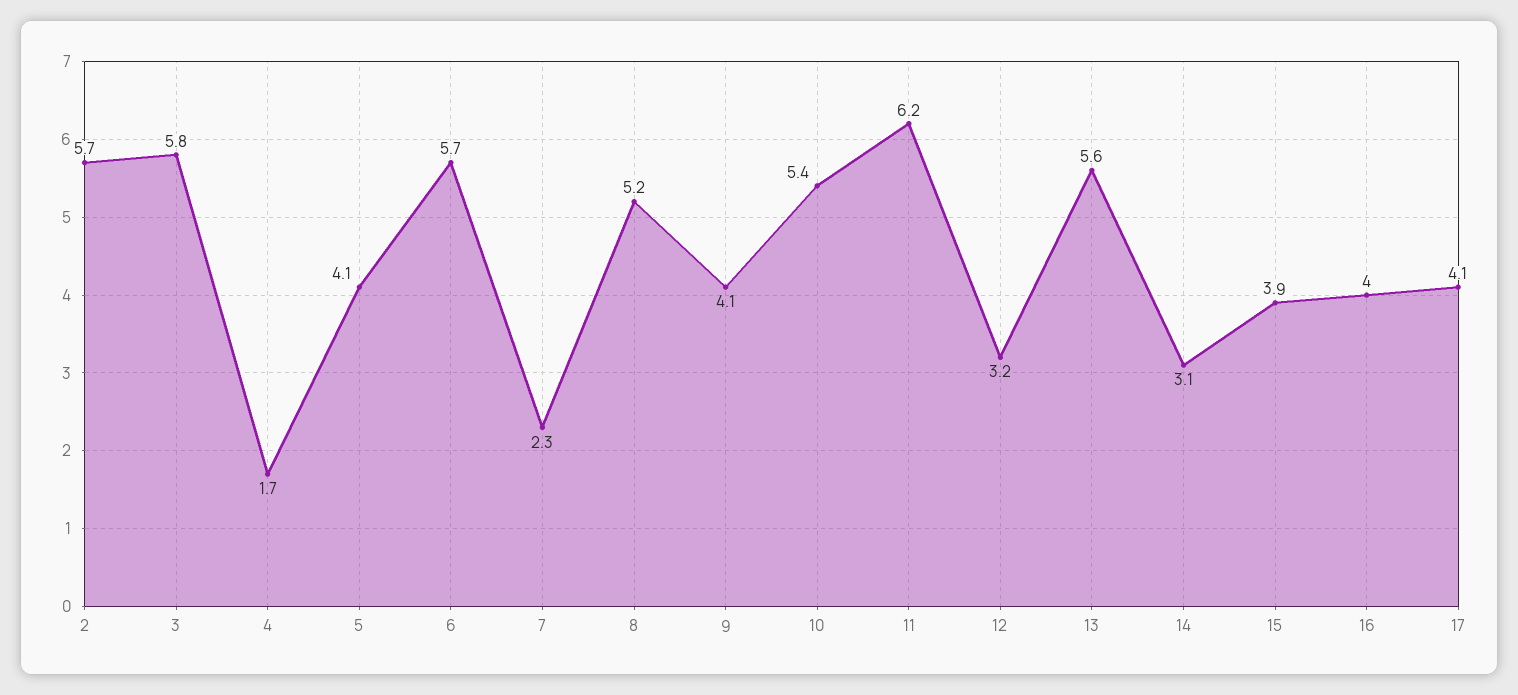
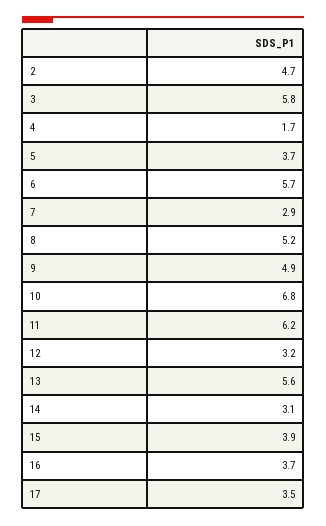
2: 5.7 -> 4.7
5: 4.1 -> 3.7
7: 2.3 -> 2.9
9: 4.1 -> 4.9
10: 5.4 -> 6.8
16: 4 -> 3.7
17: 4.1 -> 3.5

